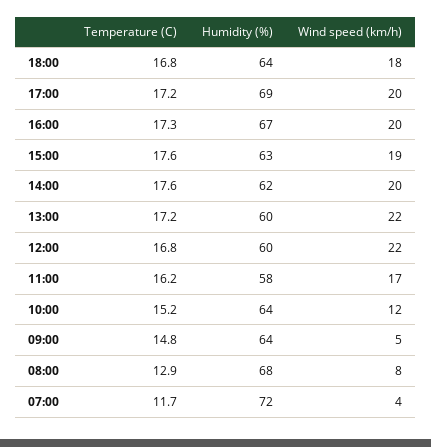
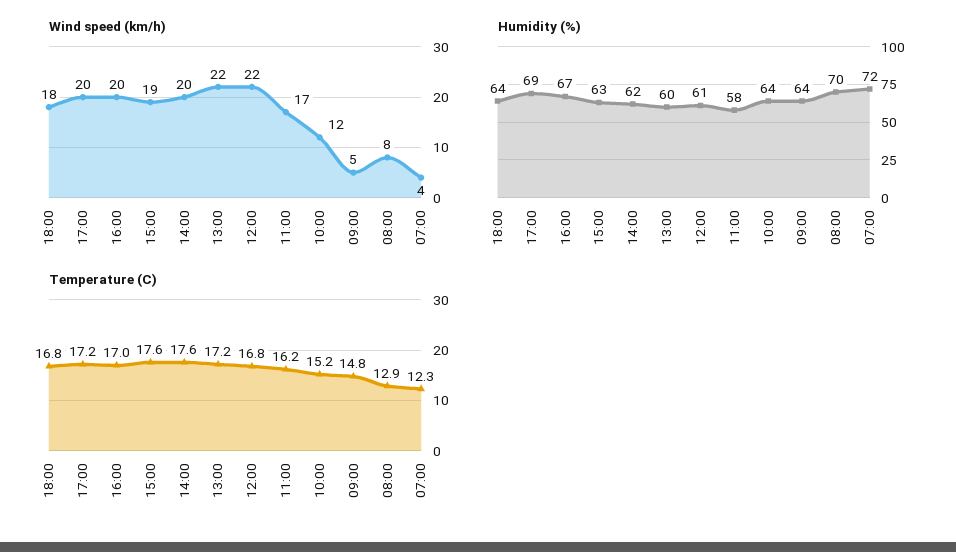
Temperature (C), 16:00: 17.3 -> 17
Humidity (%), 12:00: 60 -> 61
Humidity (%), 08:00: 68 -> 70
Temperature (C), 07:00: 11.7 -> 12.3

